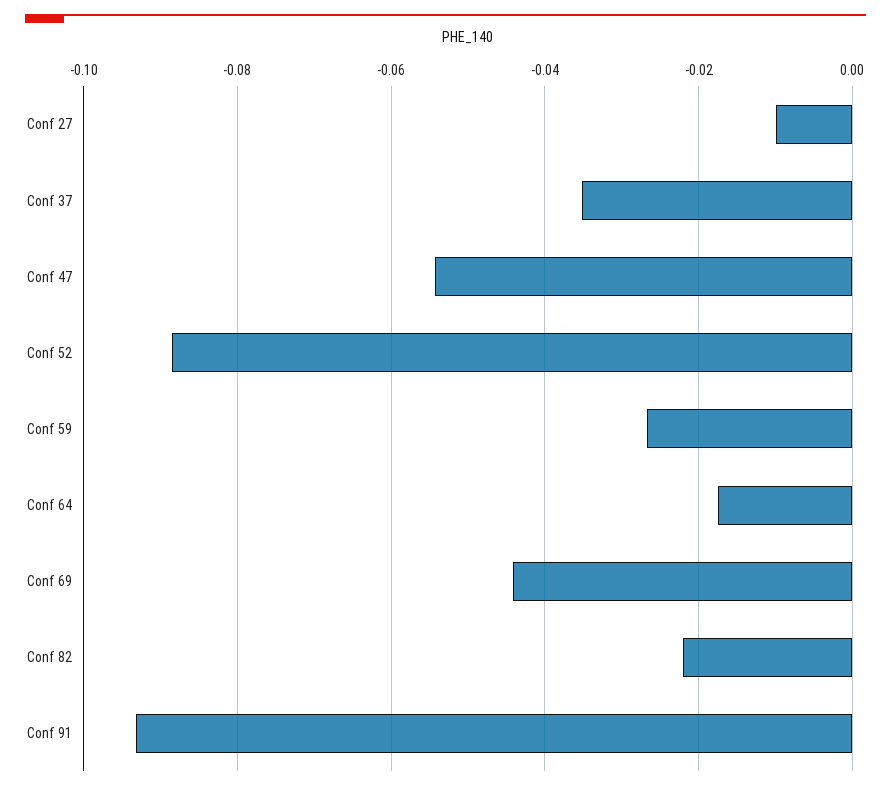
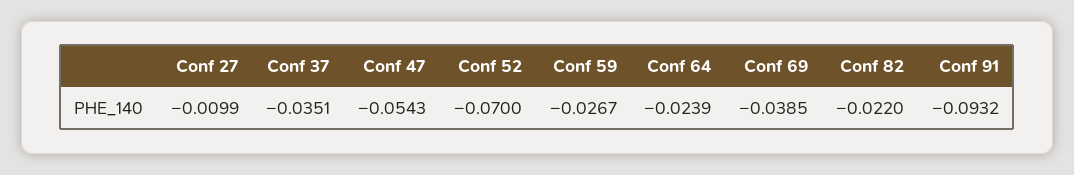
Conf 52: -0.088 -> -0.07
Conf 64: -0.018 -> -0.0239
Conf 69: -0.044 -> -0.0385

